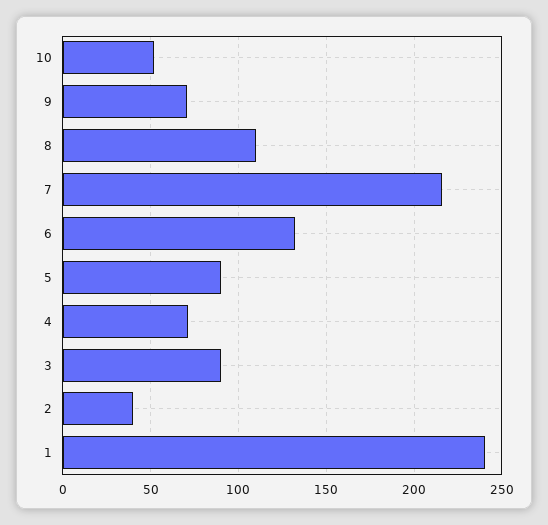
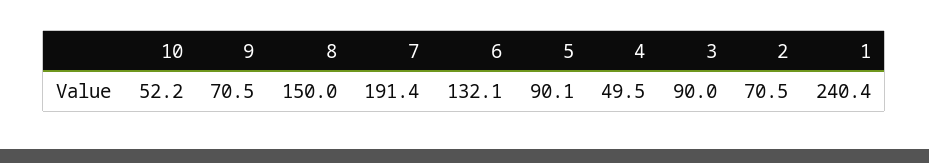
8: 110 -> 150
7: 215 -> 191.4
4: 70 -> 49.5
2: 40 -> 70.5

